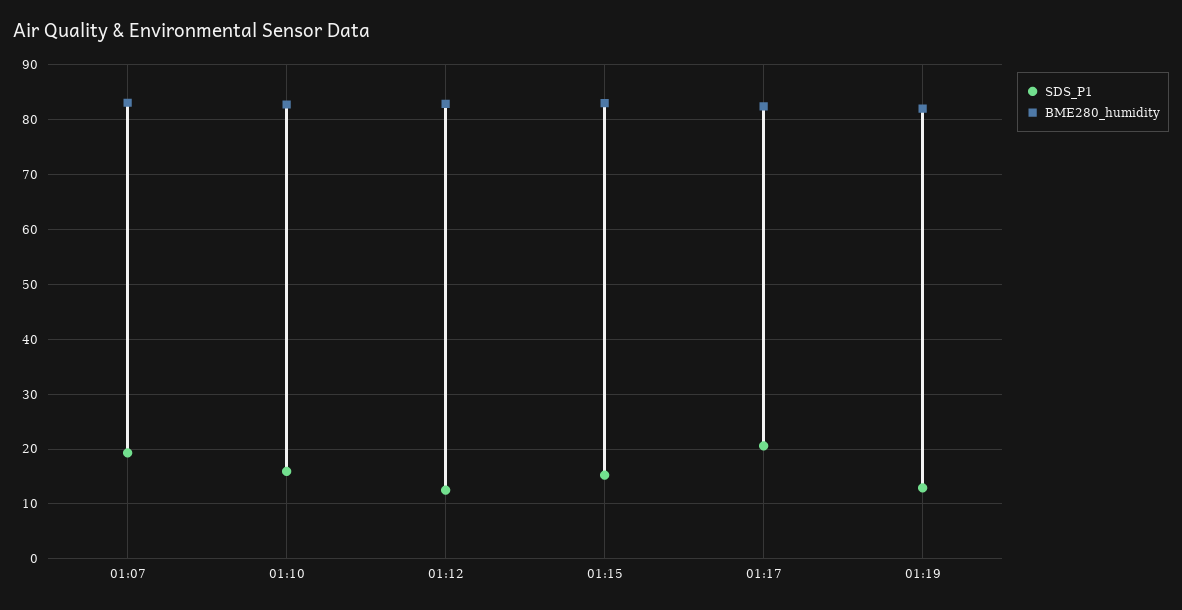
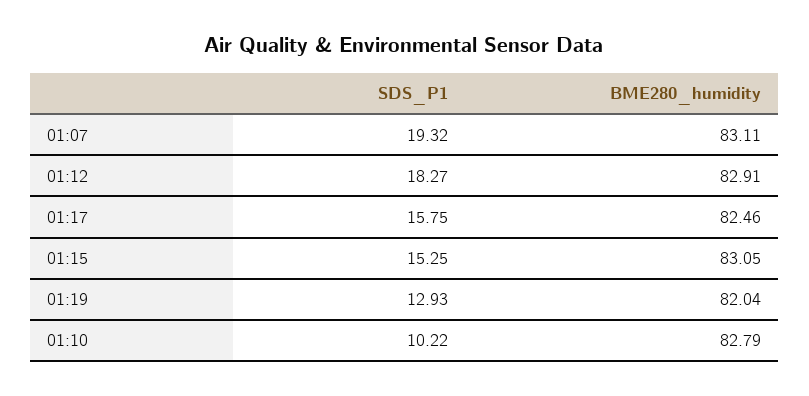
SDS_P1, 01:10: 16 -> 10.22
SDS_P1, 01:12: 12 -> 18.27
SDS_P1, 01:17: 20 -> 15.75

